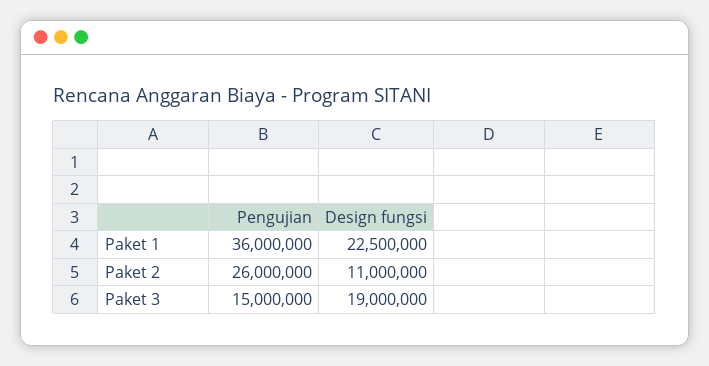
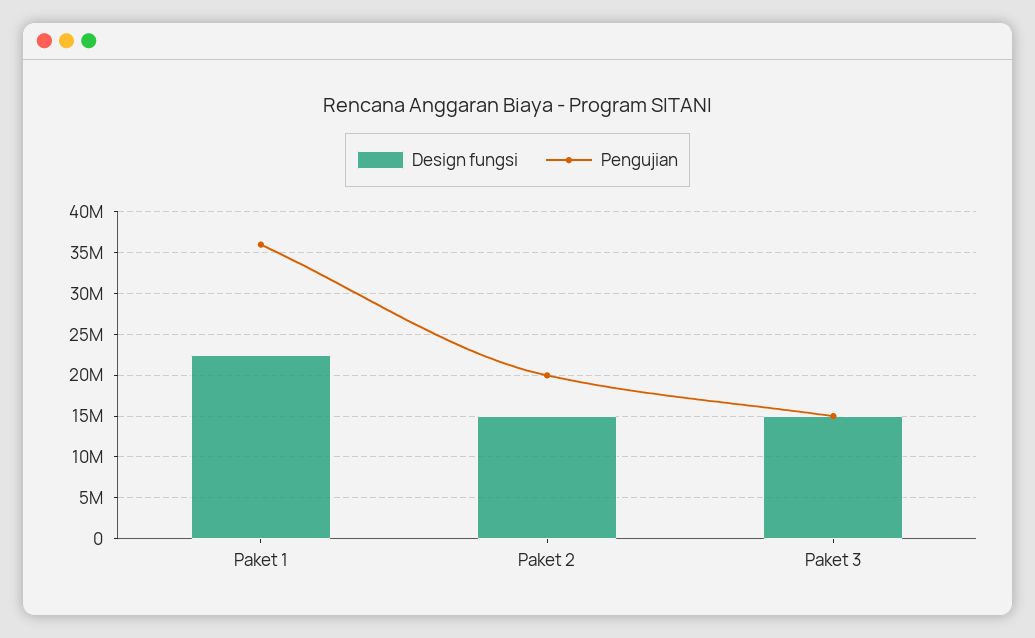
Pengujian, Paket 2: 26000000 -> 20000000
Design fungsi, Paket 2: 11000000 -> 15000000
Design fungsi, Paket 3: 19000000 -> 15000000

